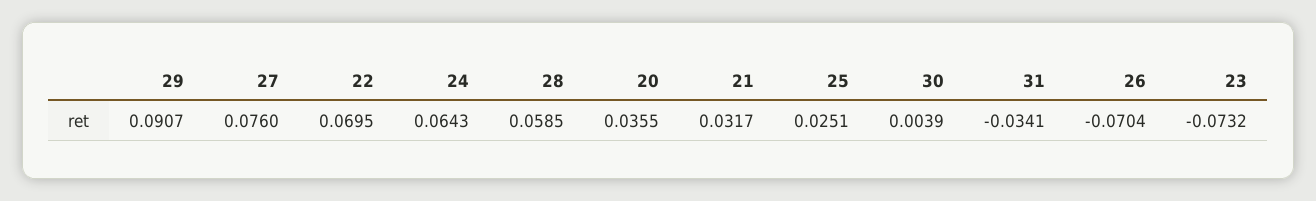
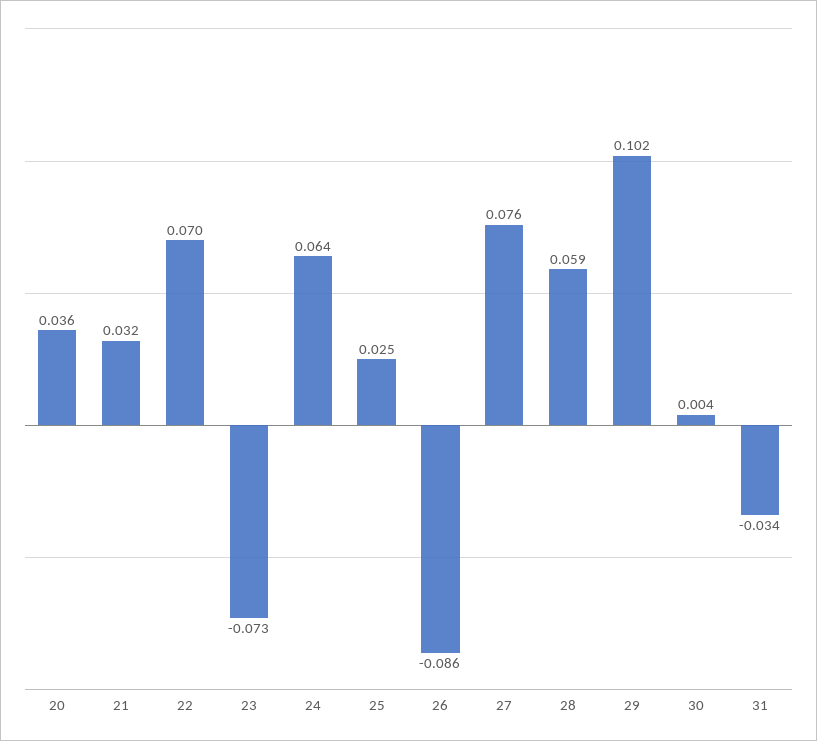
29: 0.0907 -> 0.102
26: -0.0704 -> -0.086

